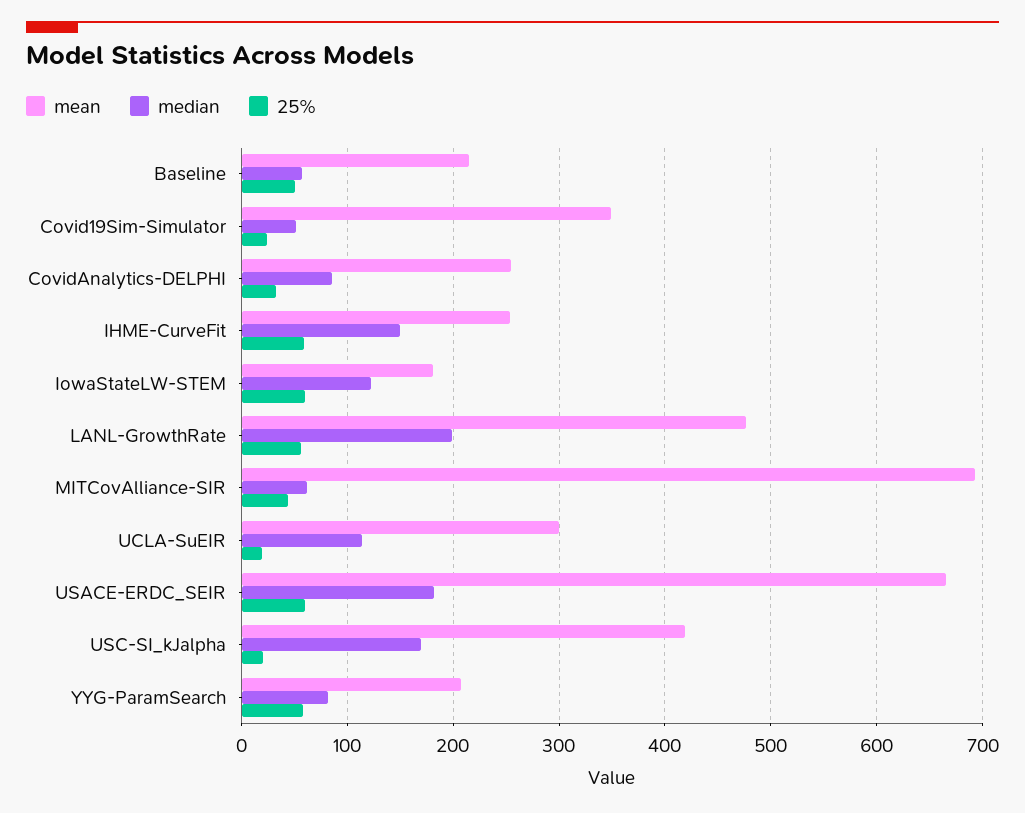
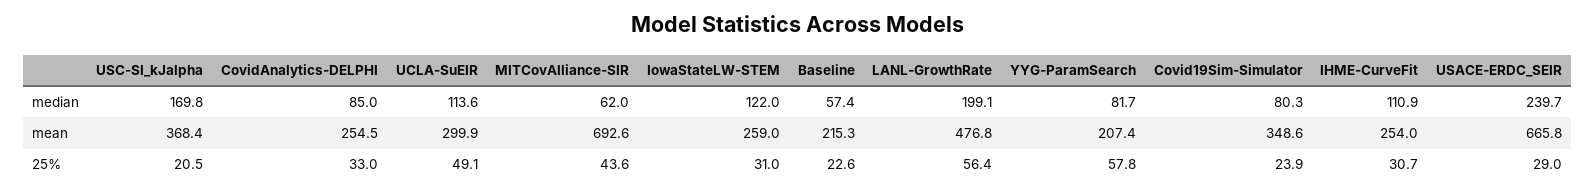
25%, Baseline: 50 -> 22.6
median, Covid19Sim-Simulator: 50 -> 80.3
median, IHME-CurveFit: 150 -> 110.9
25%, IHME-CurveFit: 60 -> 30.7
mean, IowaStateLW-STEM: 180 -> 259
25%, IowaStateLW-STEM: 60 -> 31
25%, UCLA-SuEIR: 20 -> 49.1
median, USACE-ERDC_SEIR: 180 -> 239.7
25%, USACE-ERDC_SEIR: 60 -> 29
mean, USC-SI_kJalpha: 420 -> 368.4

